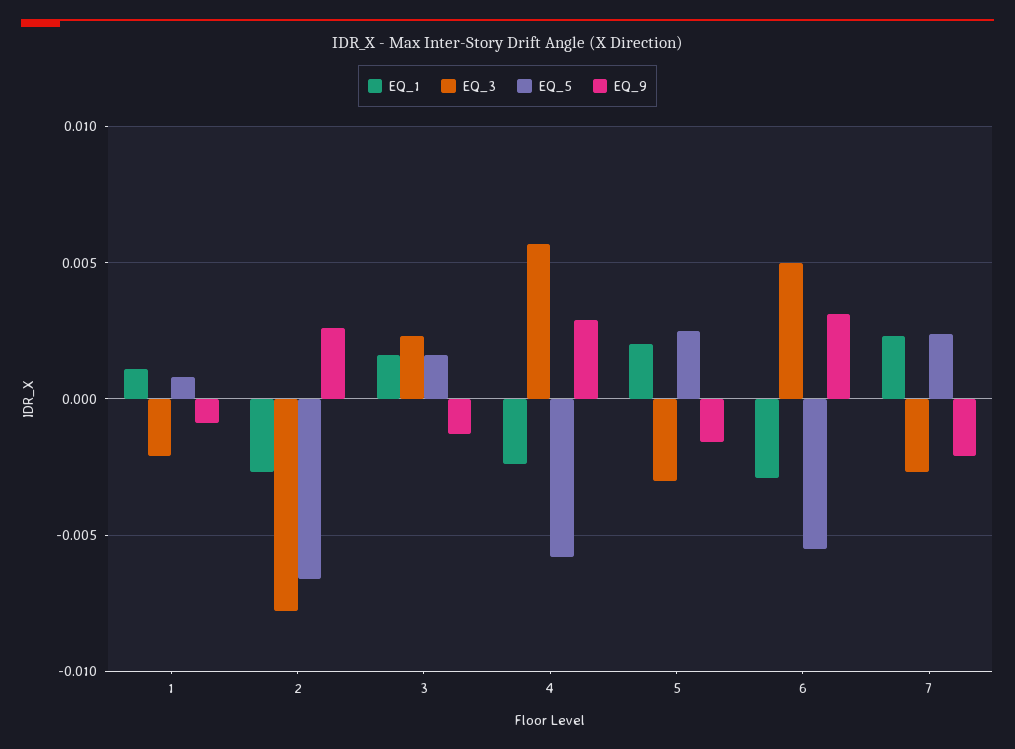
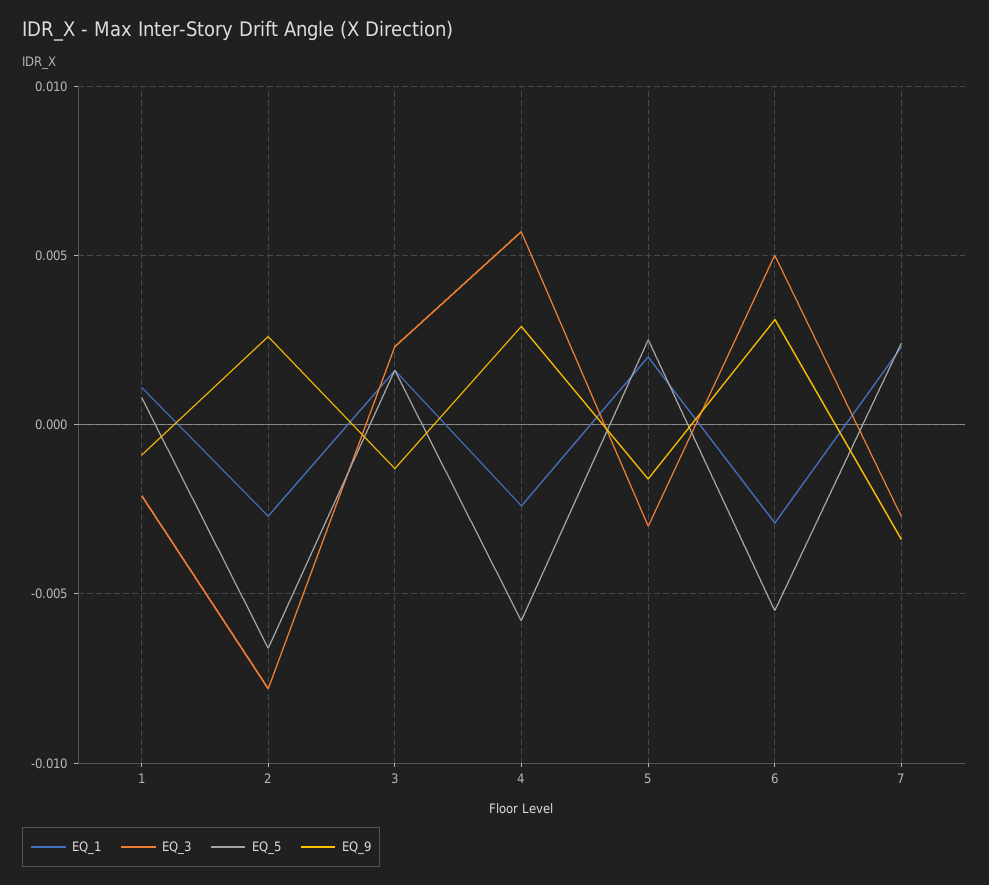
EQ_9, 7: -0.002 -> -0.0035

